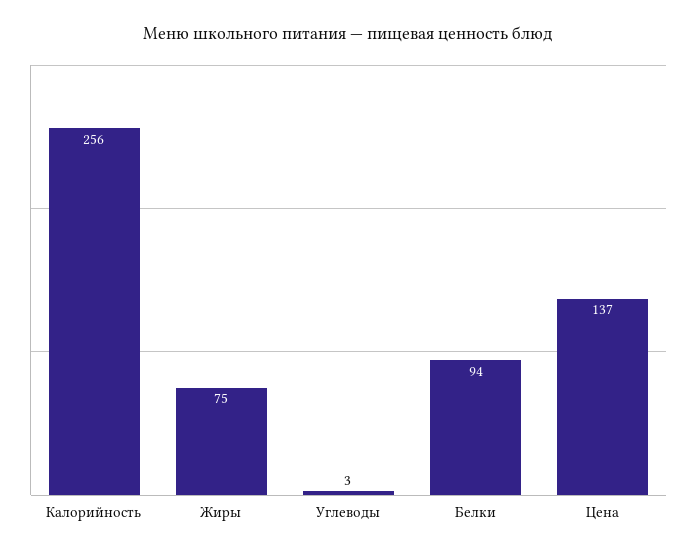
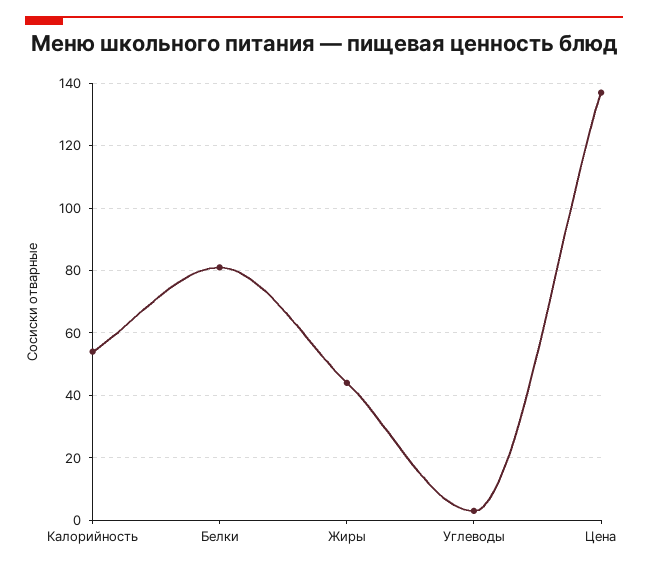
Калорийность: 256 -> 55
Жиры: 75 -> 45
Белки: 94 -> 80

